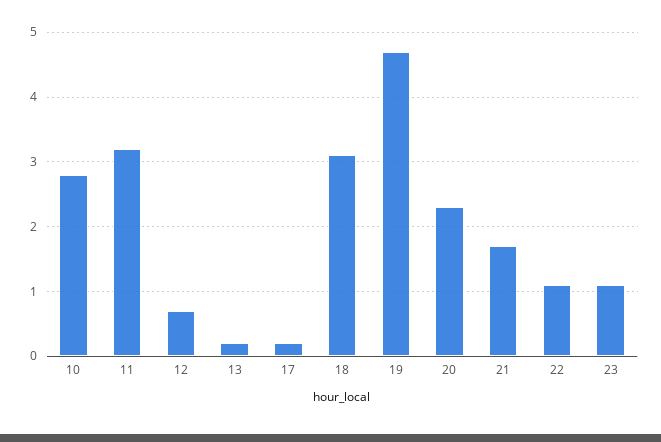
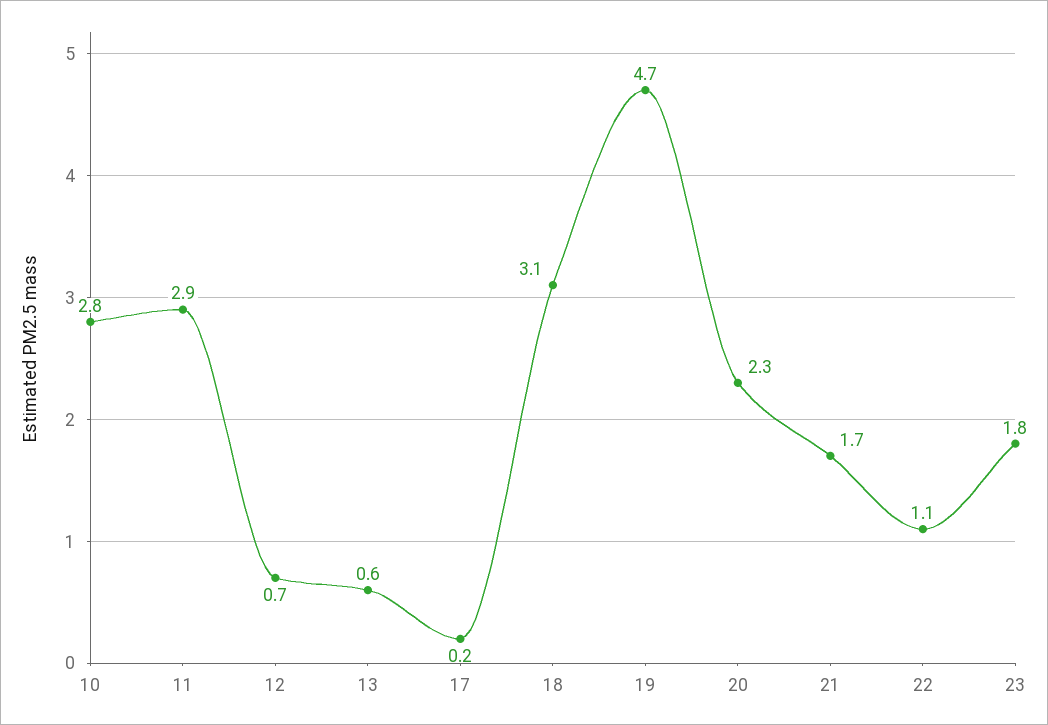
11: 3.2 -> 2.9
13: 0.2 -> 0.6
23: 1.1 -> 1.8

